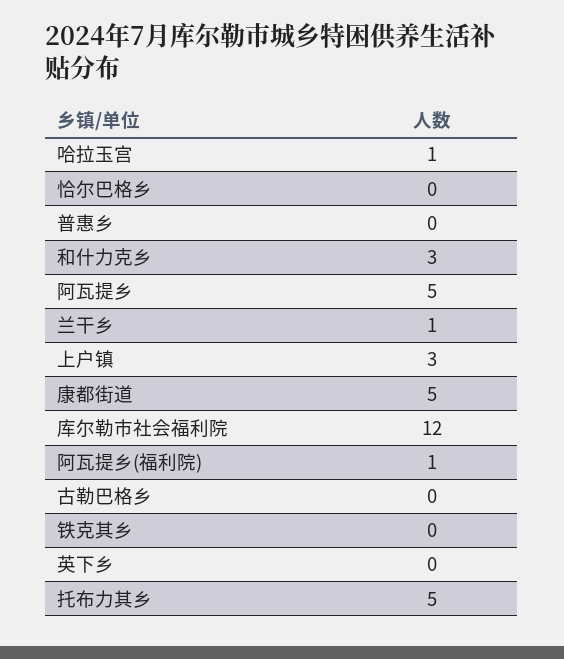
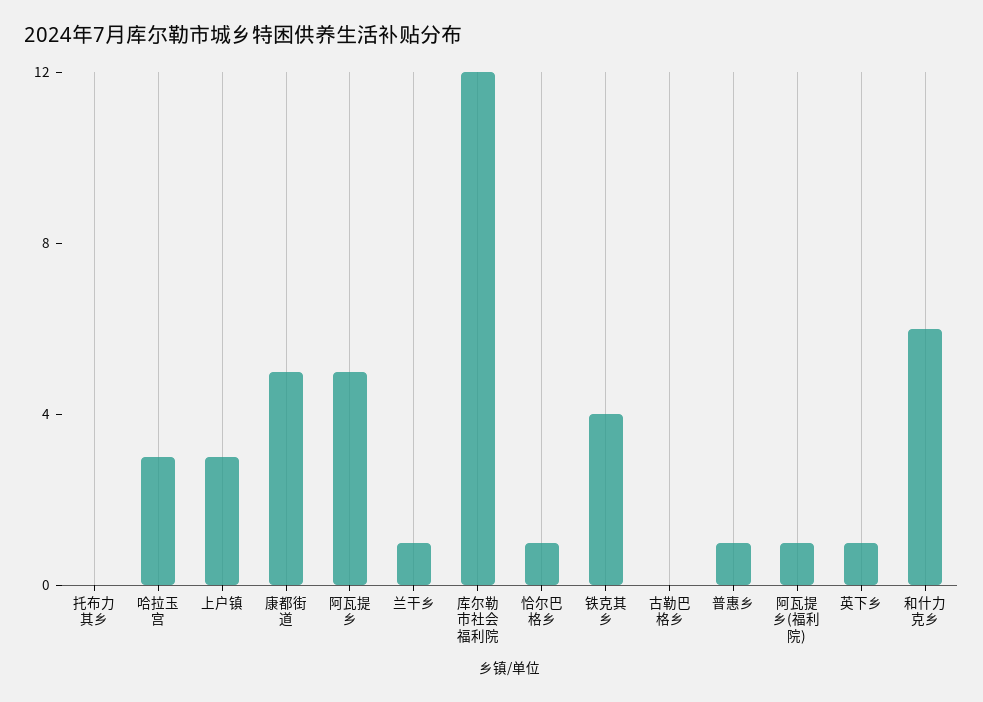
哈拉玉宫: 1 -> 3
恰尔巴格乡: 0 -> 1
普惠乡: 0 -> 1
和什力克乡: 3 -> 6
铁克其乡: 0 -> 4
英下乡: 0 -> 1
托布力其乡: 5 -> 0

